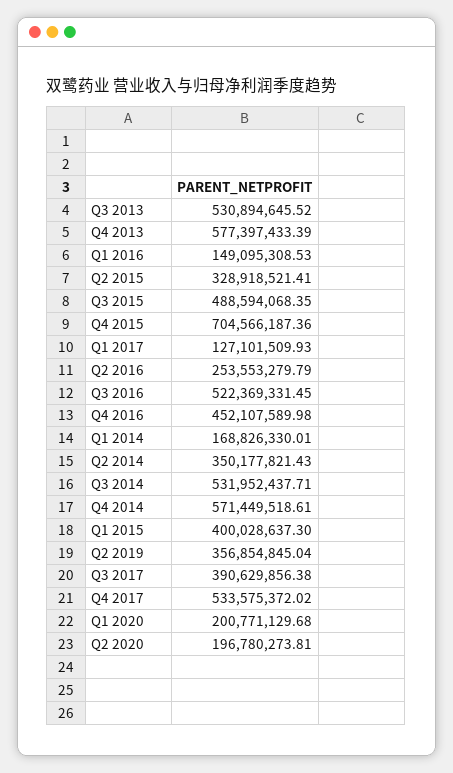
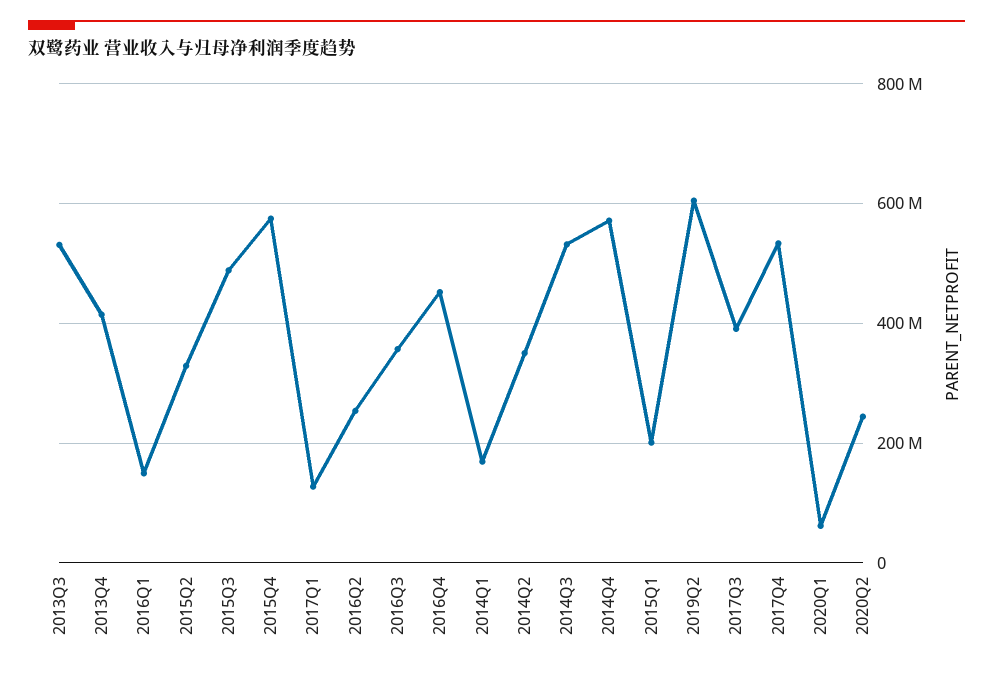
Q4 2013: 577397433.39 -> 420000000
Q4 2015: 704566187.36 -> 580000000
Q3 2016: 522369331.45 -> 360000000
Q1 2015: 400028637.3 -> 200000000
Q2 2019: 356854845.04 -> 600000000
Q1 2020: 200771129.68 -> 60000000
Q2 2020: 196780273.81 -> 240000000

